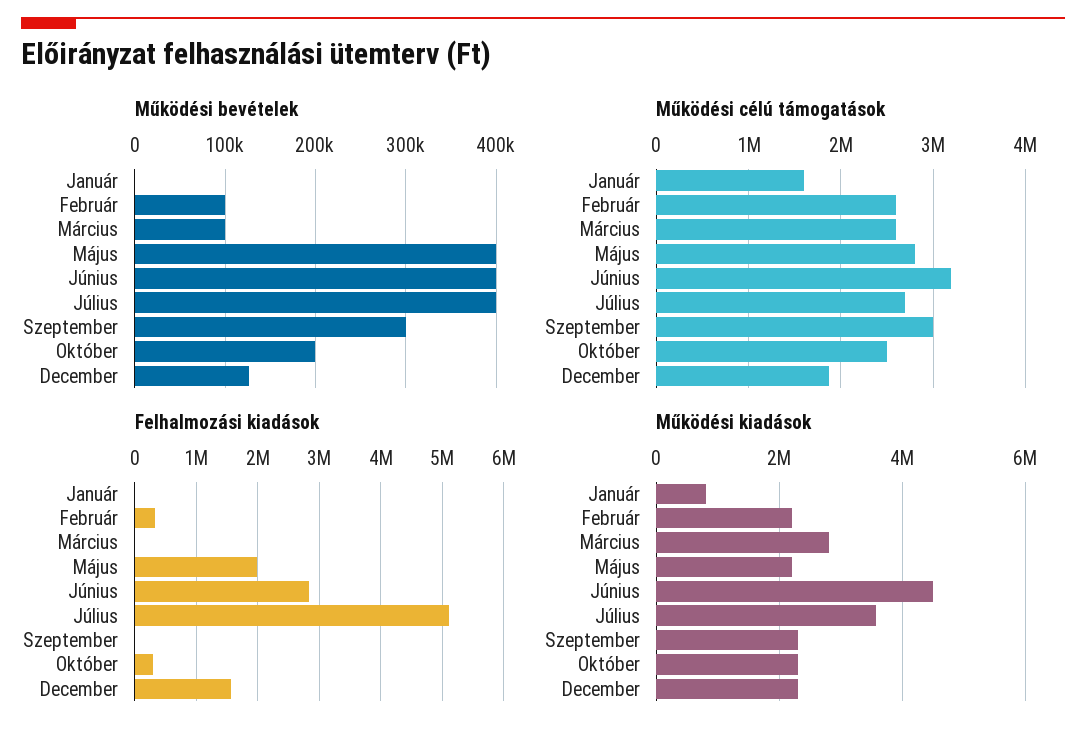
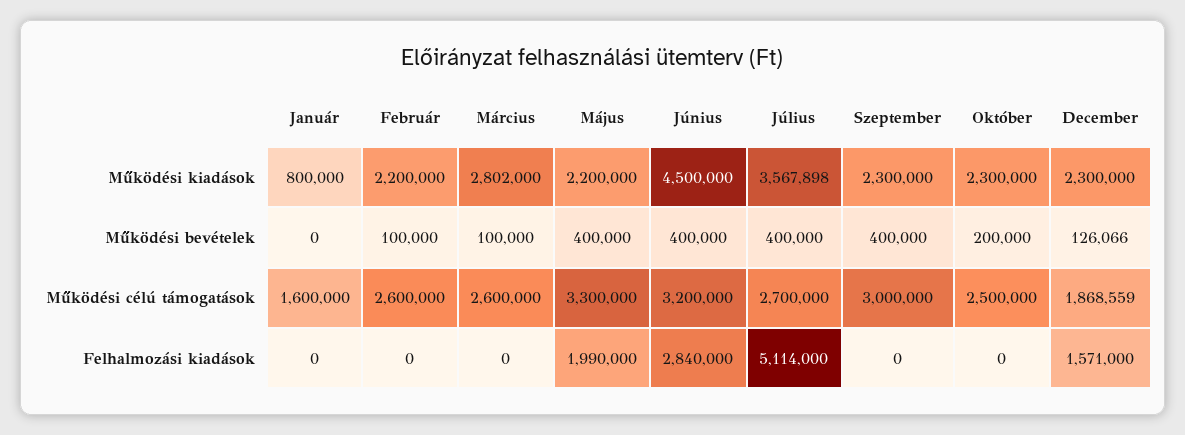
Működési bevételek, Szeptember: 300000 -> 400000
Működési célú támogatások, Május: 2800000 -> 3300000
Felhalmozási kiadások, Február: 300000 -> 0
Felhalmozási kiadások, Október: 300000 -> 0

